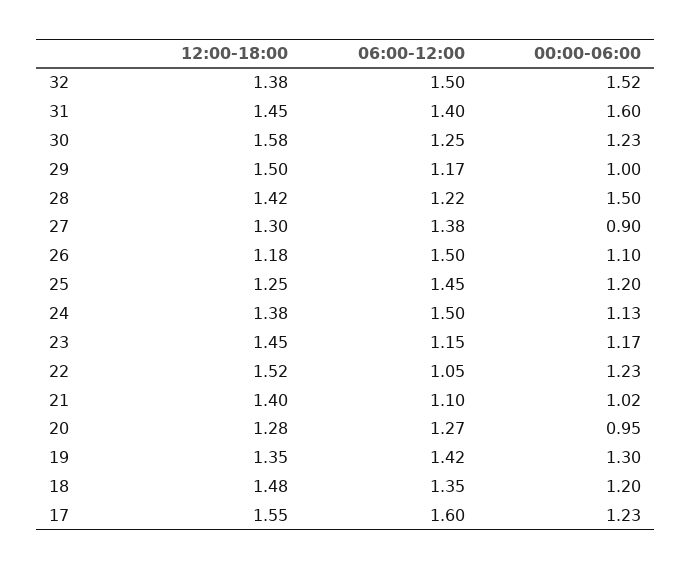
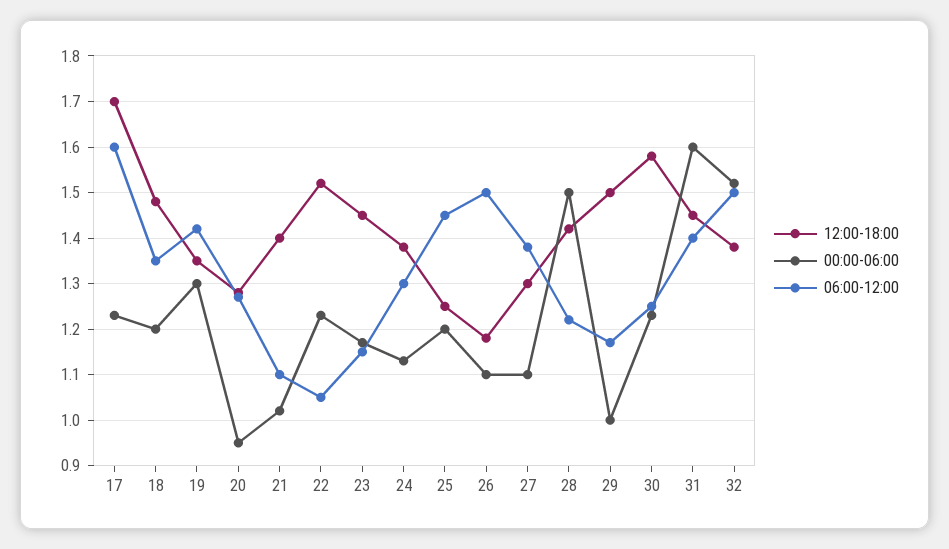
00:00-06:00, 27: 0.9 -> 1.1
06:00-12:00, 24: 1.5 -> 1.3
12:00-18:00, 17: 1.55 -> 1.7

